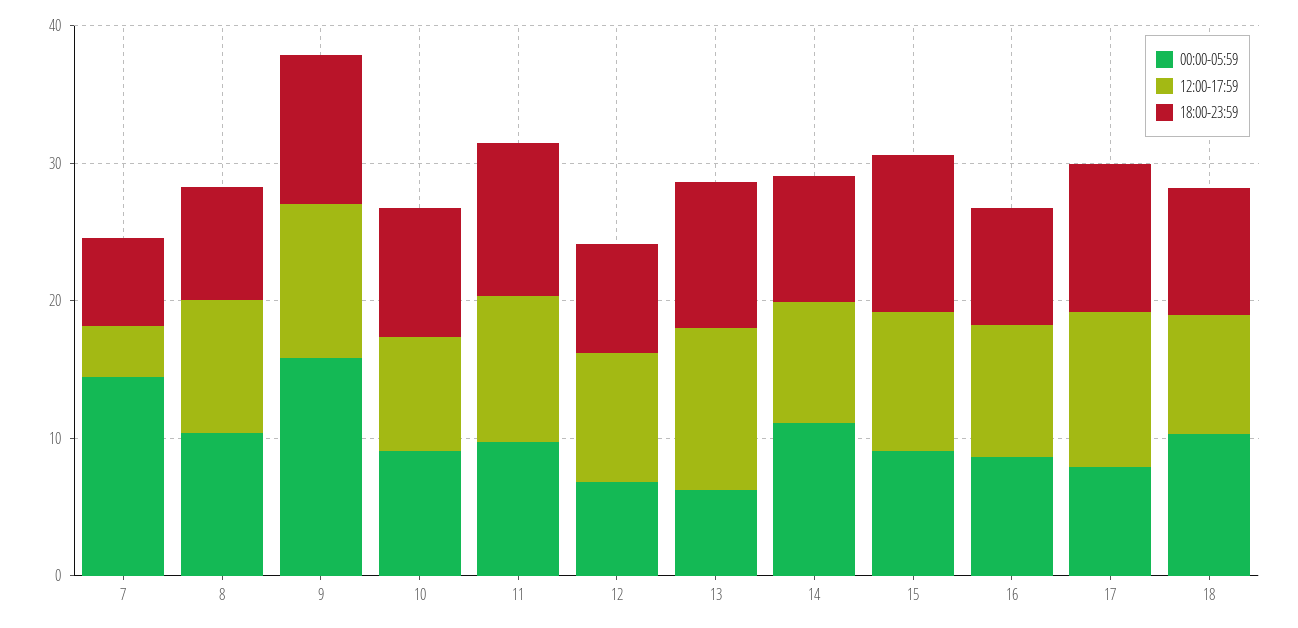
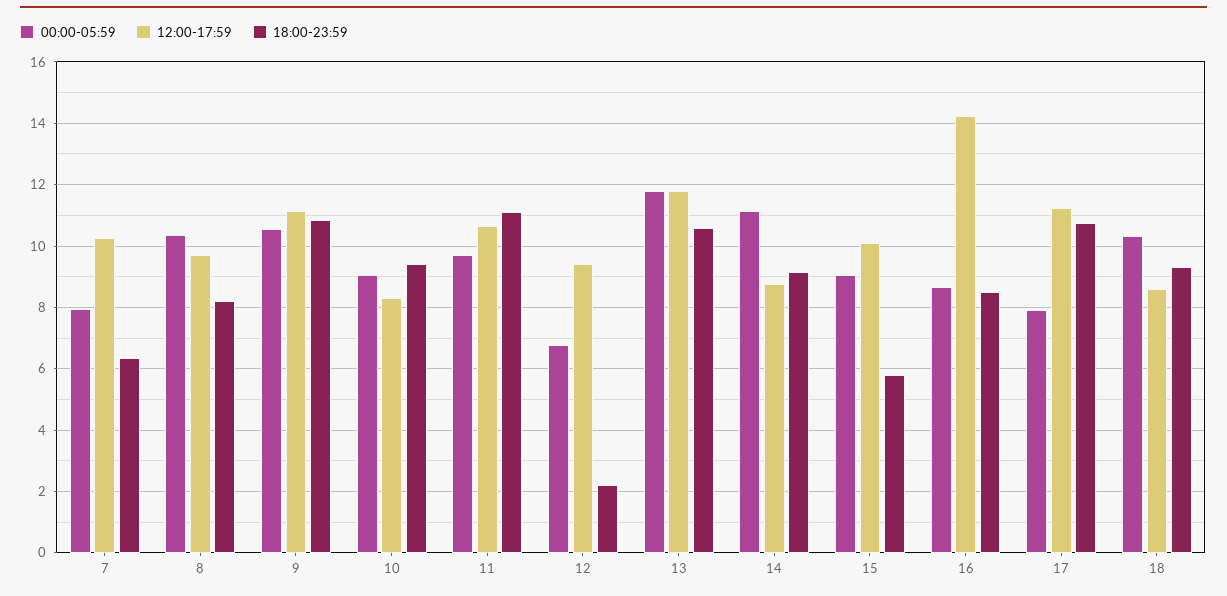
00:00-05:59, 7: 14 -> 8
12:00-17:59, 7: 4 -> 10.2
00:00-05:59, 9: 16 -> 10.6
18:00-23:59, 12: 8 -> 2.2
00:00-05:59, 13: 6 -> 11.8
18:00-23:59, 15: 12 -> 5.8
12:00-17:59, 16: 10 -> 14.2

